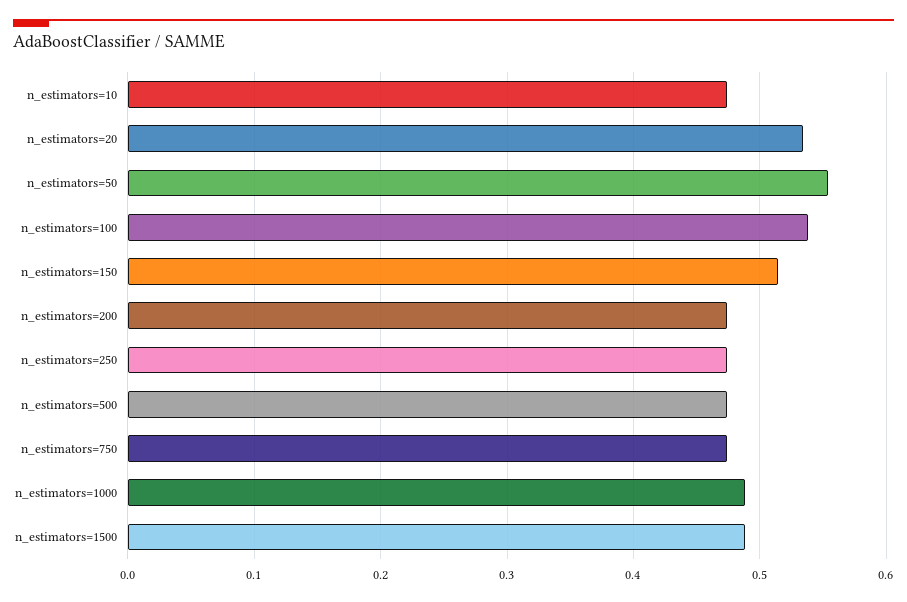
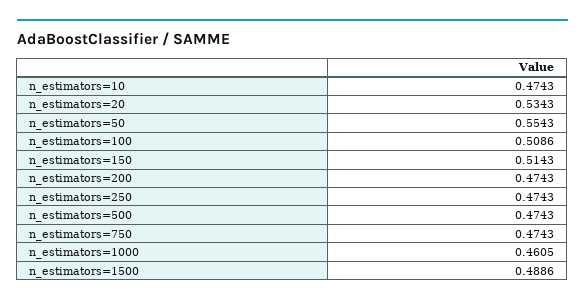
n_estimators=100: 0.54 -> 0.5086
n_estimators=1000: 0.49 -> 0.4605

